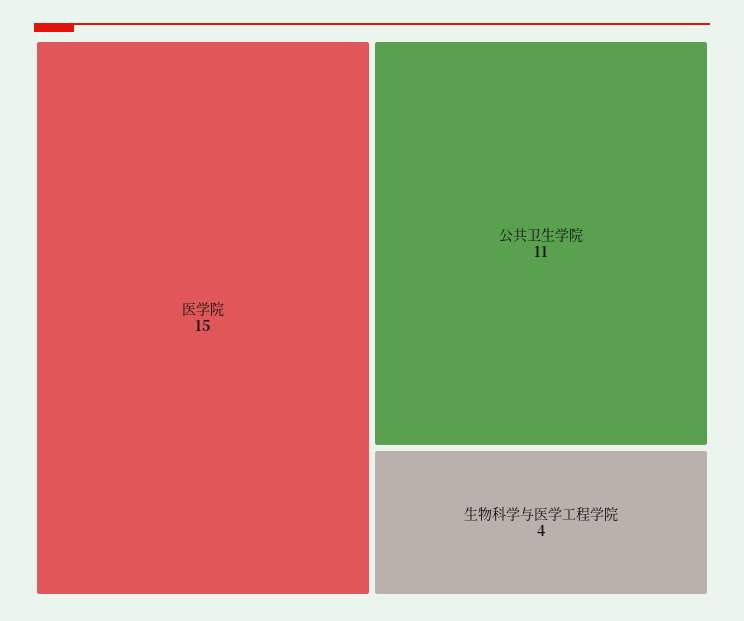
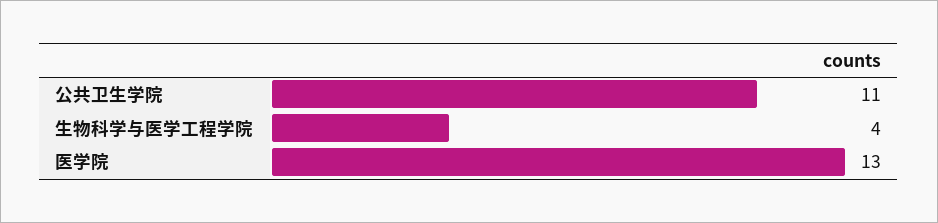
医学院: 15 -> 13

